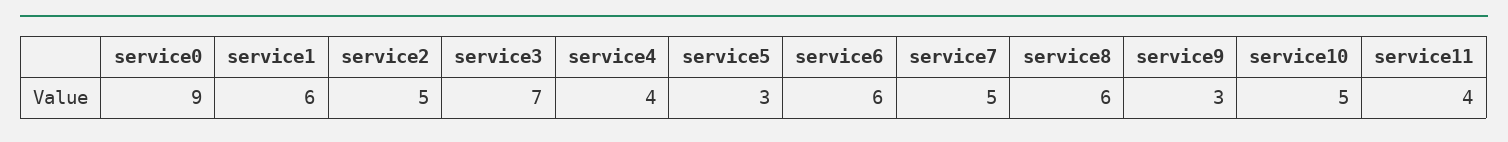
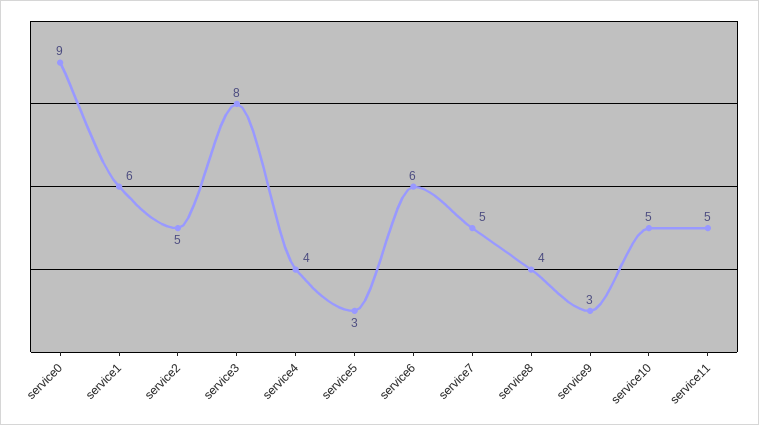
service3: 7 -> 8
service8: 6 -> 4
service11: 4 -> 5

